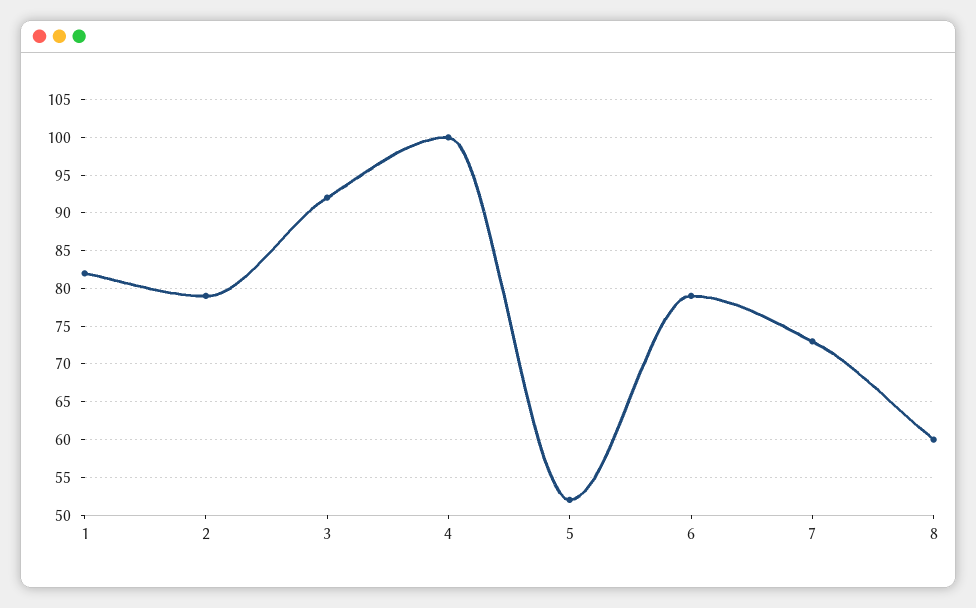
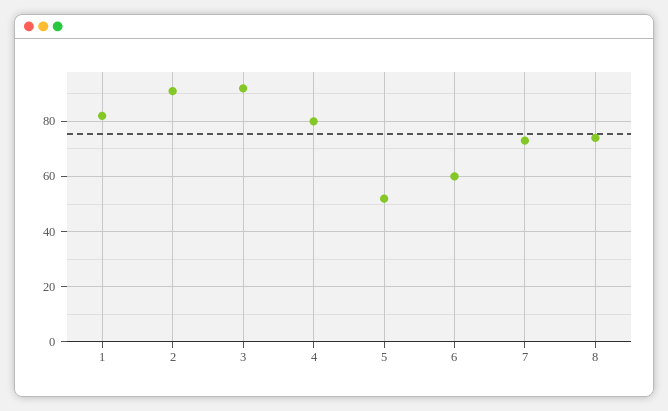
2: 79 -> 90
4: 100 -> 80
6: 79 -> 60
8: 60 -> 75

